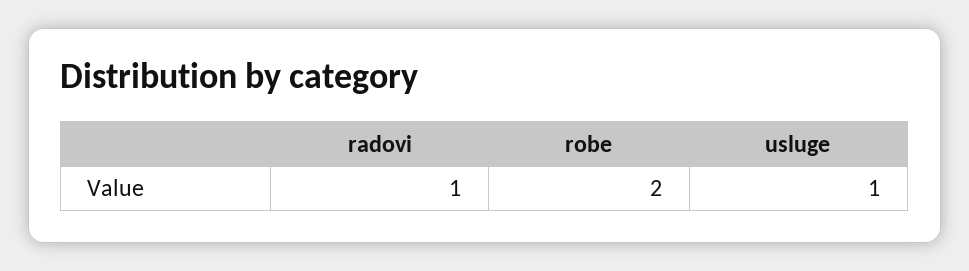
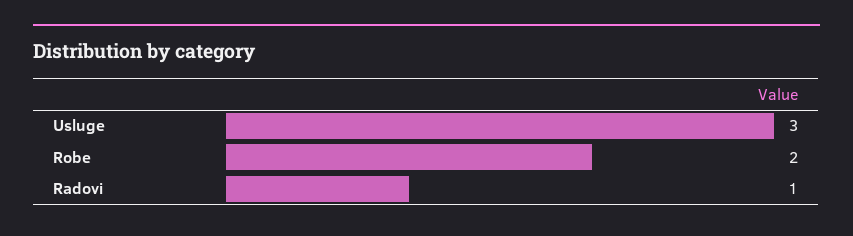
usluge: 1 -> 3

